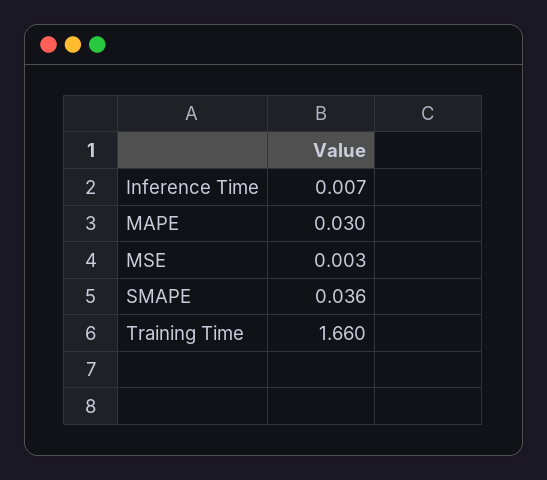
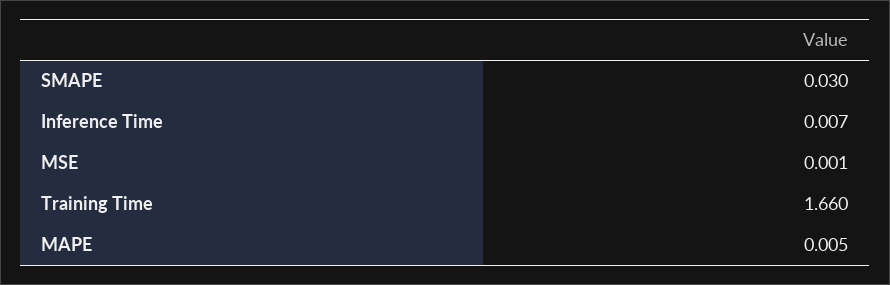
MAPE: 0.03 -> 0.005
MSE: 0.003 -> 0.001
SMAPE: 0.036 -> 0.03

